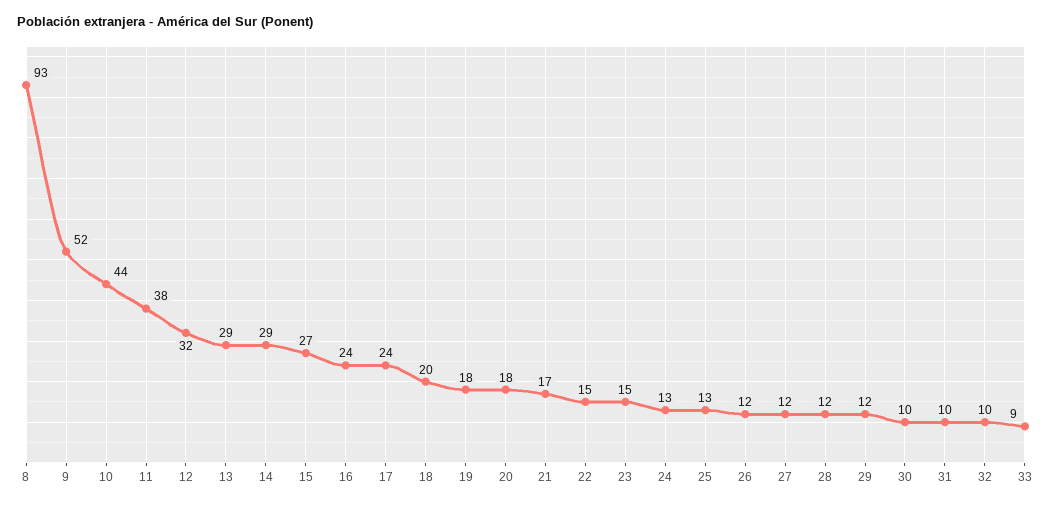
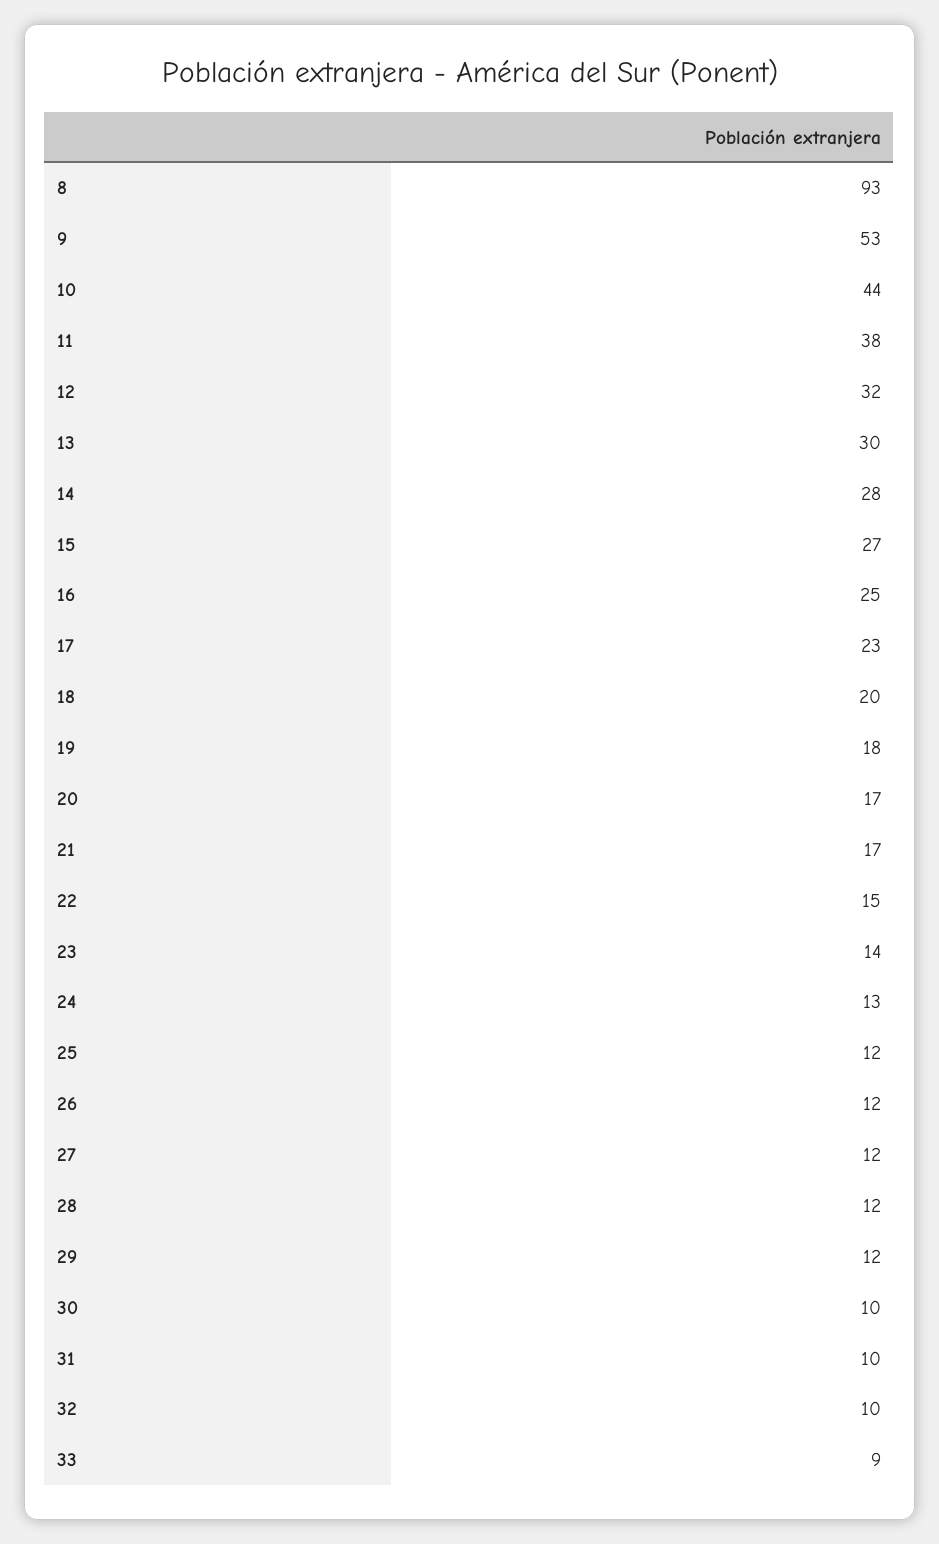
9: 52 -> 53
13: 29 -> 30
14: 29 -> 28
16: 24 -> 25
17: 24 -> 23
20: 18 -> 17
23: 15 -> 14
25: 13 -> 12

